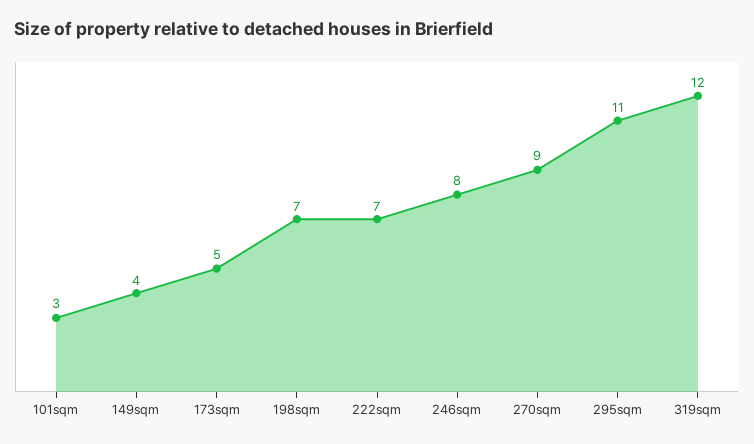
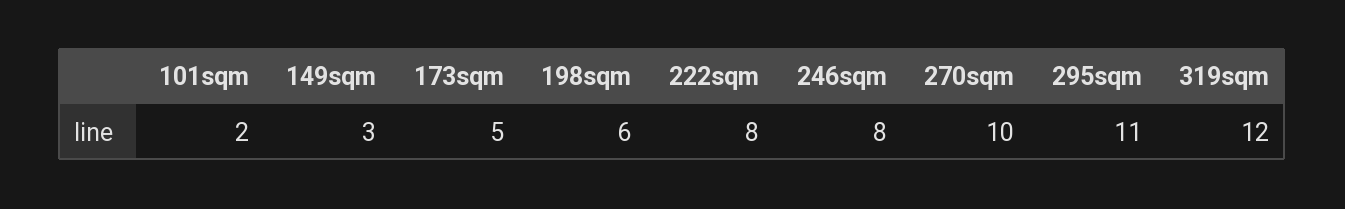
101sqm: 3 -> 2
149sqm: 4 -> 3
198sqm: 7 -> 6
222sqm: 7 -> 8
270sqm: 9 -> 10

